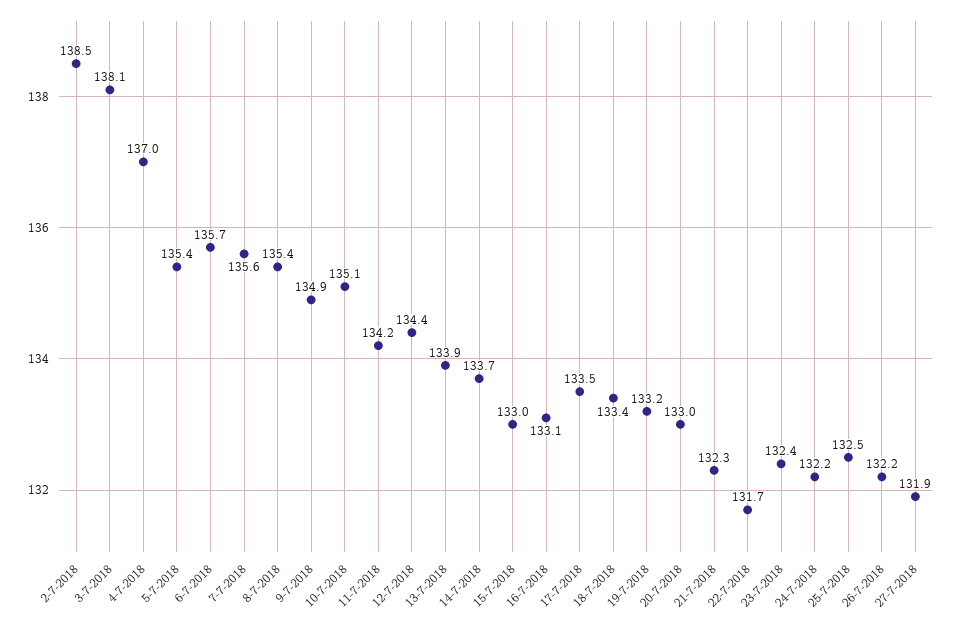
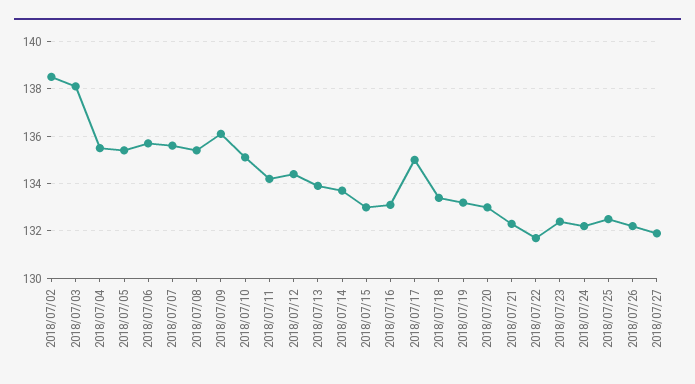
4-7-2018: 137 -> 135.5
9-7-2018: 134.9 -> 136
17-7-2018: 133.5 -> 135

